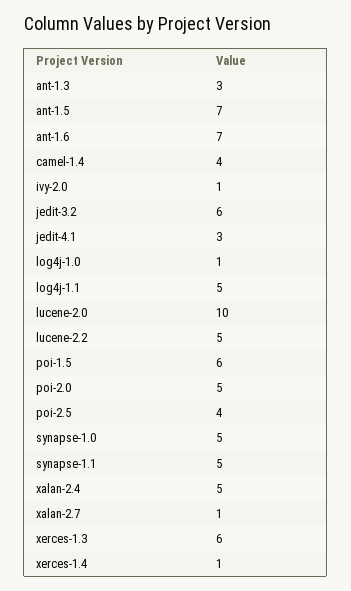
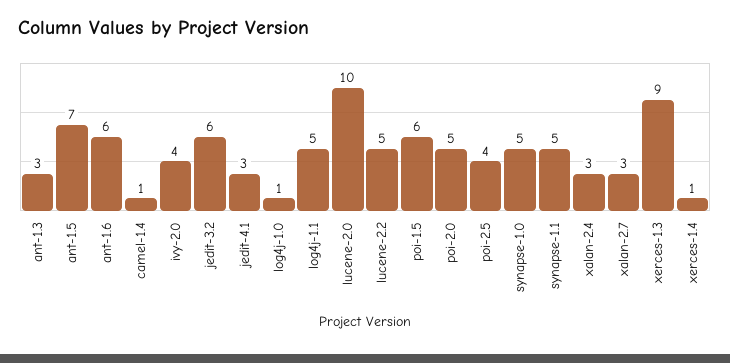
ant-1.6: 7 -> 6
camel-1.4: 4 -> 1
ivy-2.0: 1 -> 4
xalan-2.4: 5 -> 3
xalan-2.7: 1 -> 3
xerces-1.3: 6 -> 9

